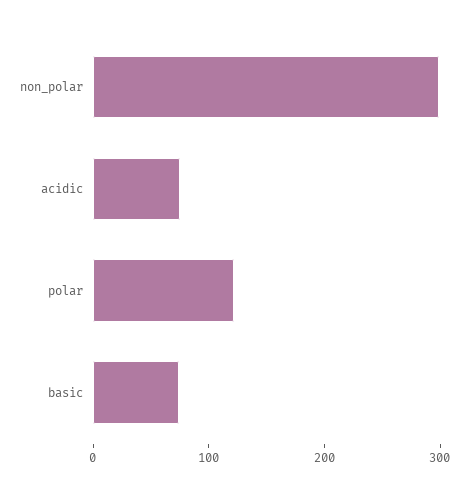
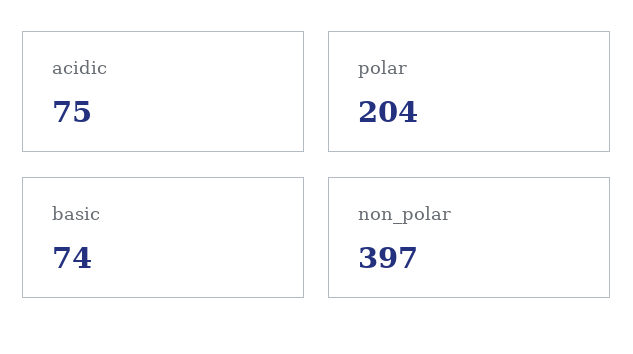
non_polar: 300 -> 397
polar: 120 -> 204

